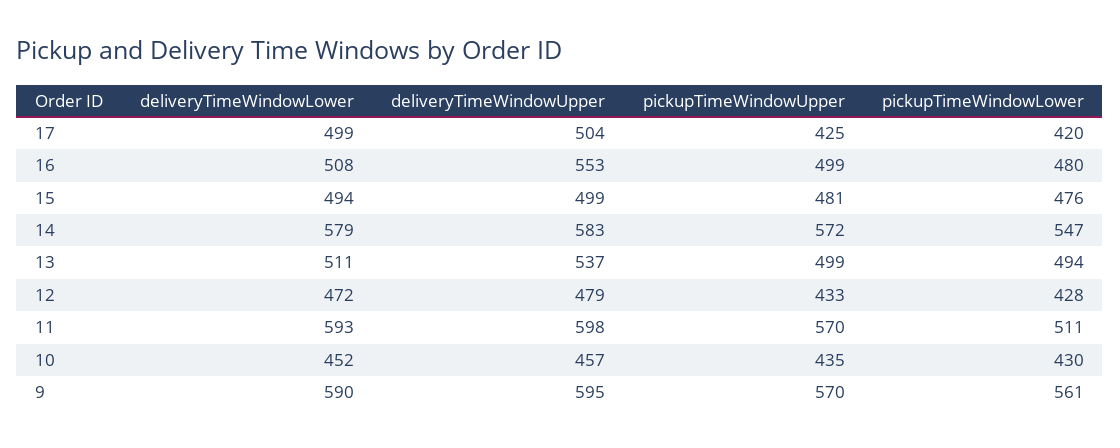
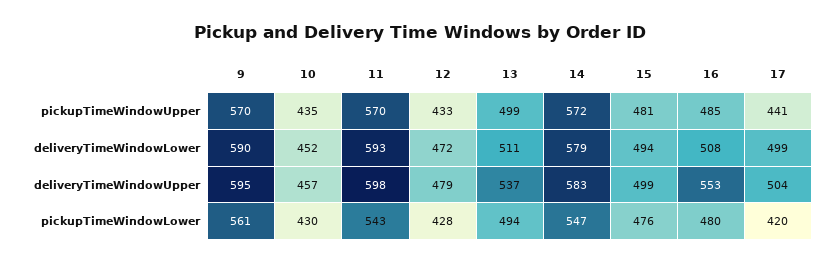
pickupTimeWindowUpper, 17: 425 -> 441
pickupTimeWindowUpper, 16: 499 -> 485
pickupTimeWindowLower, 11: 511 -> 543

